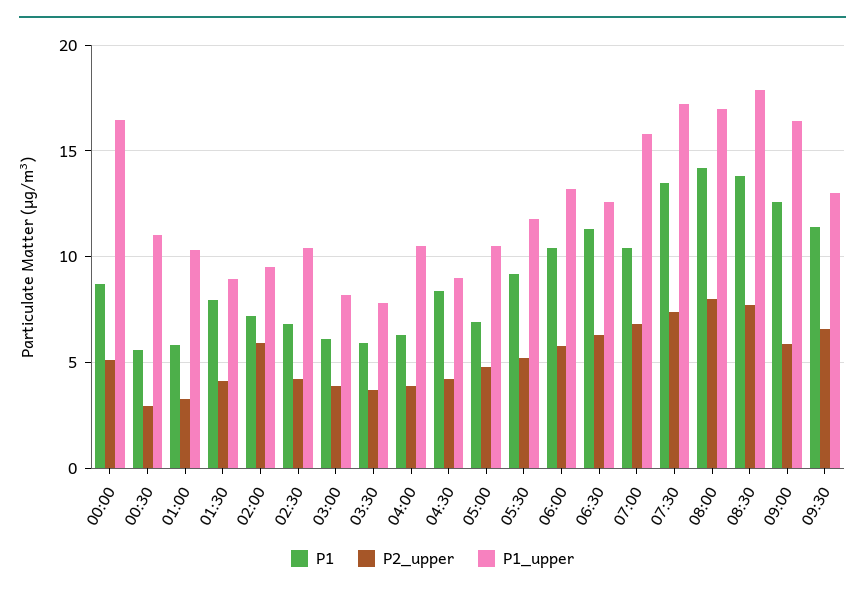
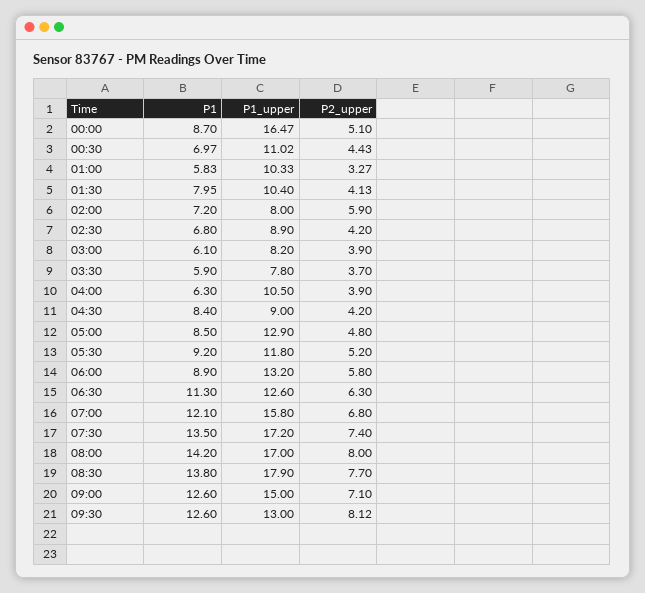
P1, 00:30: 5.5 -> 6.97
P2_upper, 00:30: 3 -> 4.43
P1_upper, 01:30: 9 -> 10.4
P1_upper, 02:00: 9.5 -> 8
P1_upper, 02:30: 10.5 -> 8.9
P1, 05:00: 7 -> 8.5
P1_upper, 05:00: 10.5 -> 12.9
P1, 06:00: 10.5 -> 8.9
P1, 07:00: 10.5 -> 12.1
P2_upper, 09:00: 6 -> 7.1
P1_upper, 09:00: 16.5 -> 15
P1, 09:30: 11.5 -> 12.6
P2_upper, 09:30: 6.5 -> 8.12

